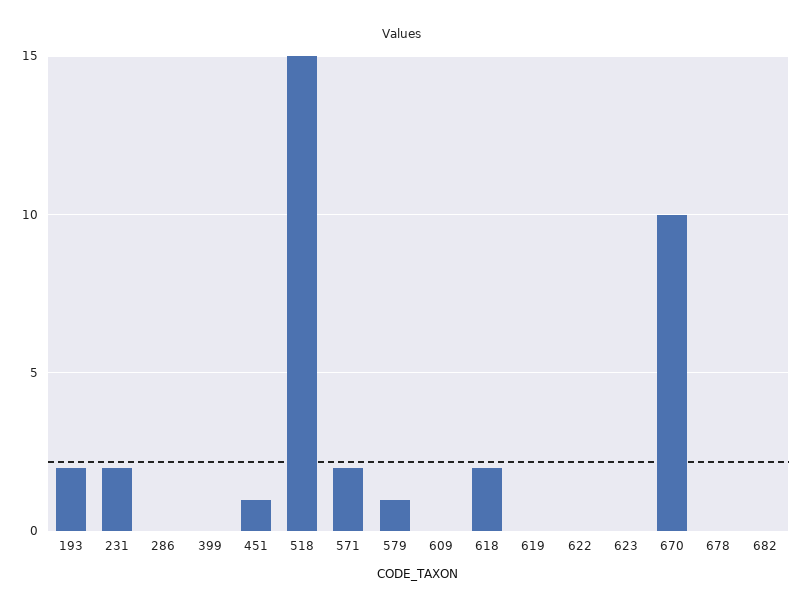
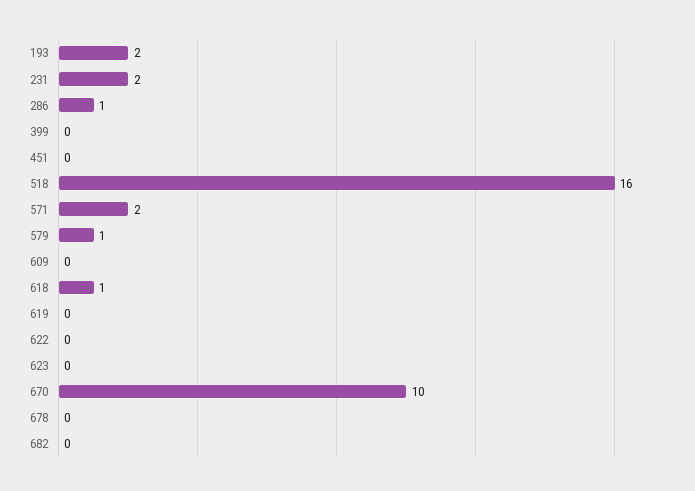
286: 0 -> 1
451: 1 -> 0
518: 15 -> 16
618: 2 -> 1

